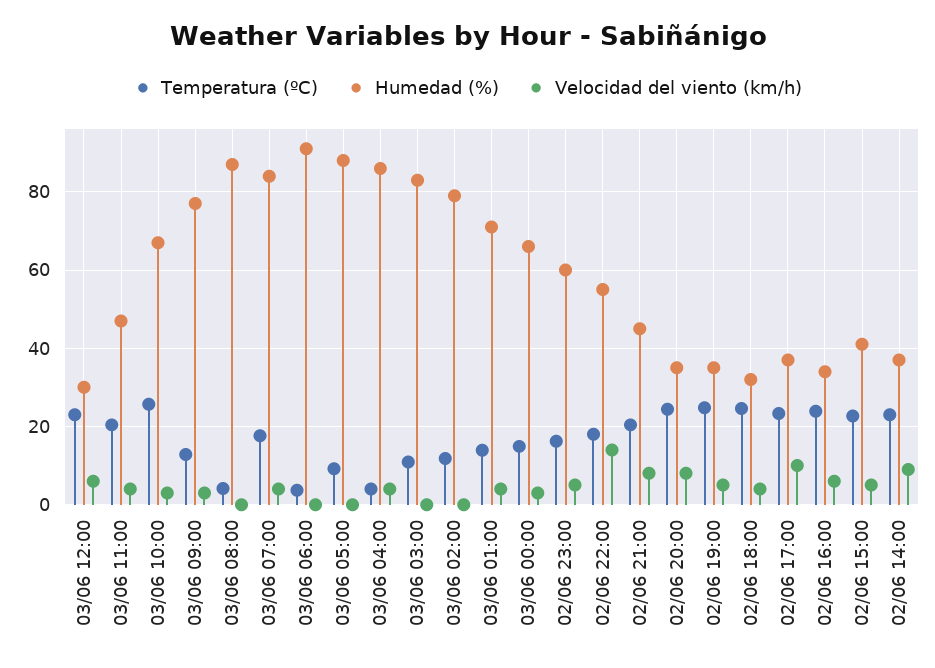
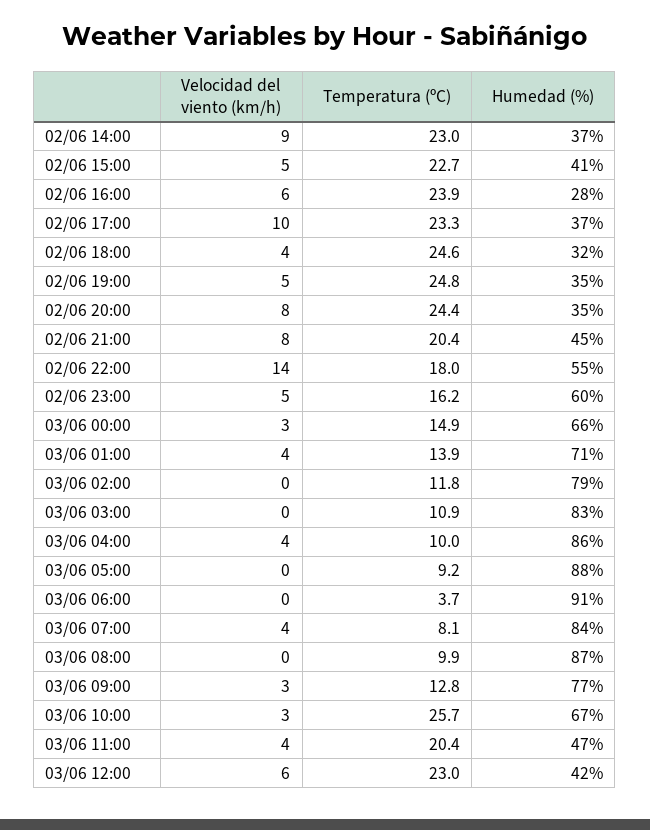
Humedad (%), 03/06 12:00: 30 -> 42
Temperatura (ºC), 03/06 08:00: 4 -> 9.9
Temperatura (ºC), 03/06 07:00: 18 -> 8.1
Temperatura (ºC), 03/06 04:00: 4 -> 10
Humedad (%), 02/06 16:00: 34 -> 28

